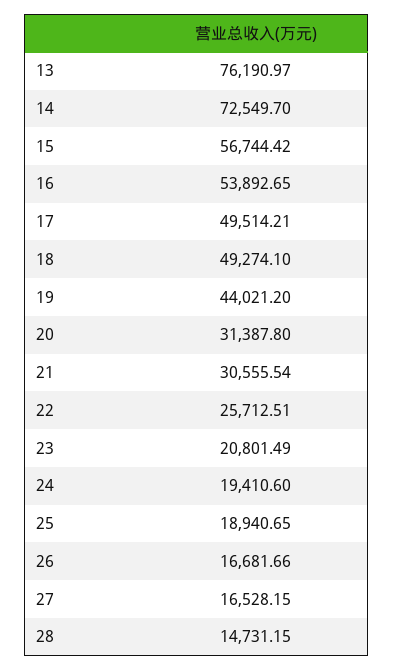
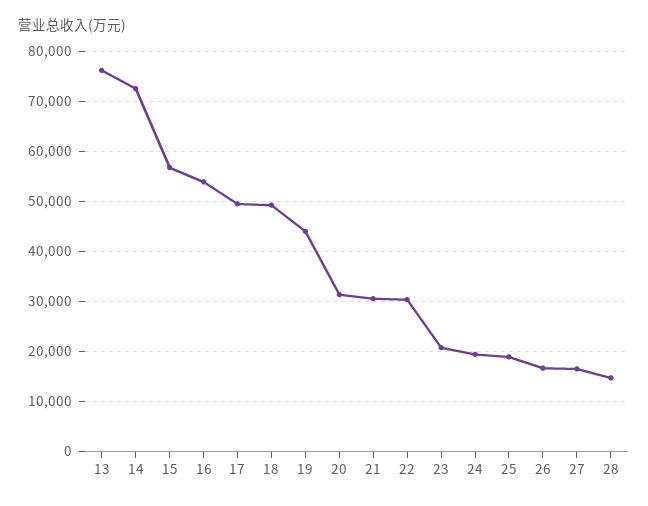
22: 25712.51 -> 30000

